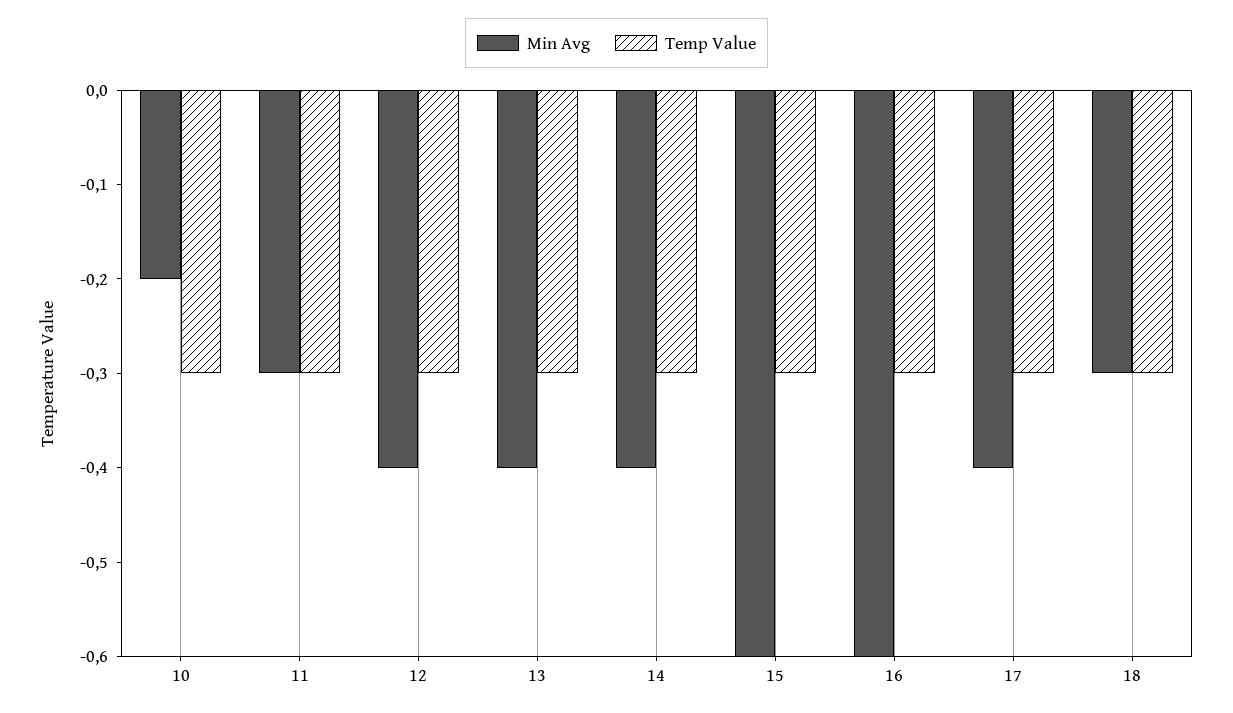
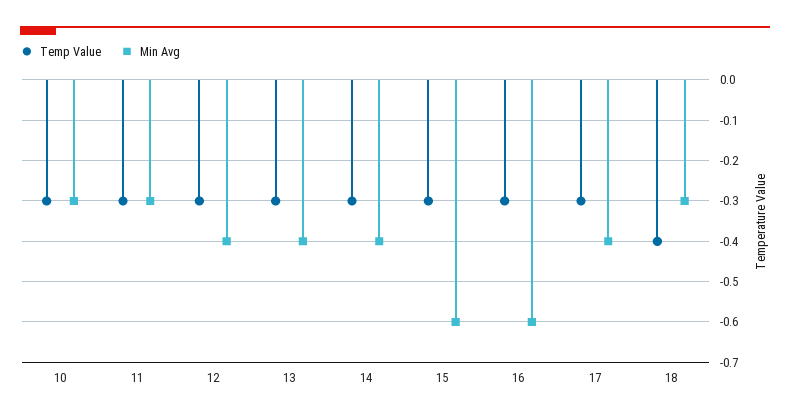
Min Avg, 10: -0.2 -> -0.3
Temp Value, 18: -0.3 -> -0.4

